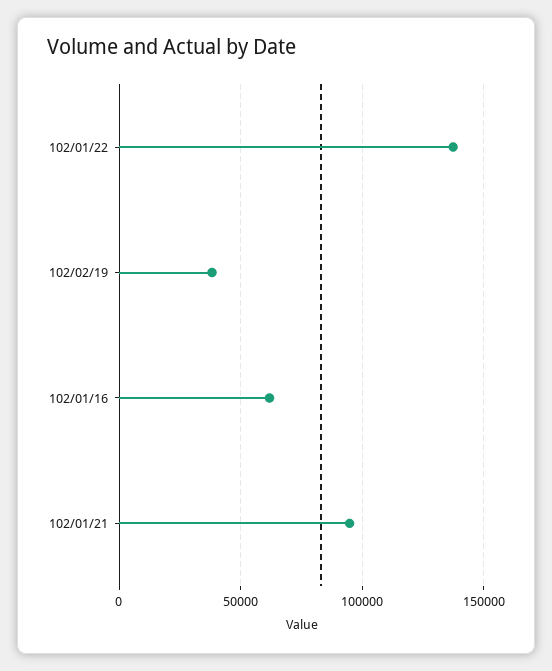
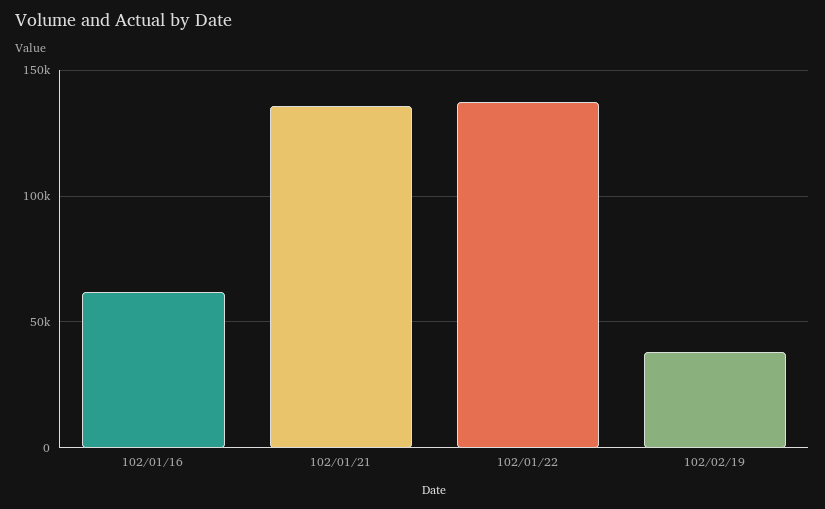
102/01/21: 95000 -> 135000

